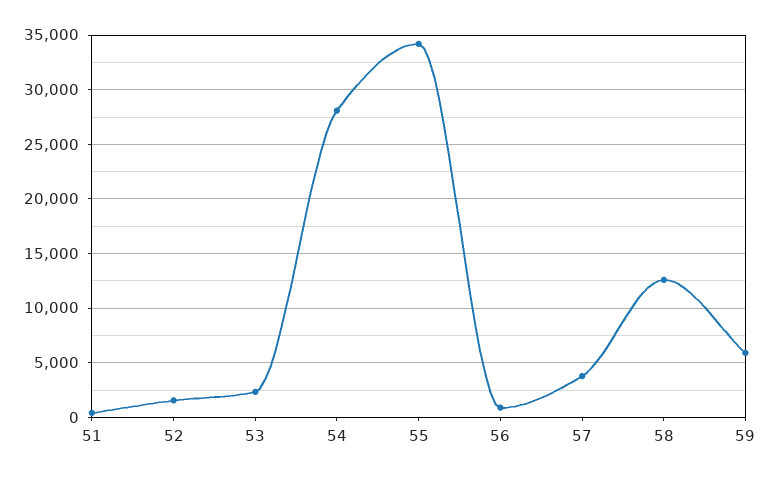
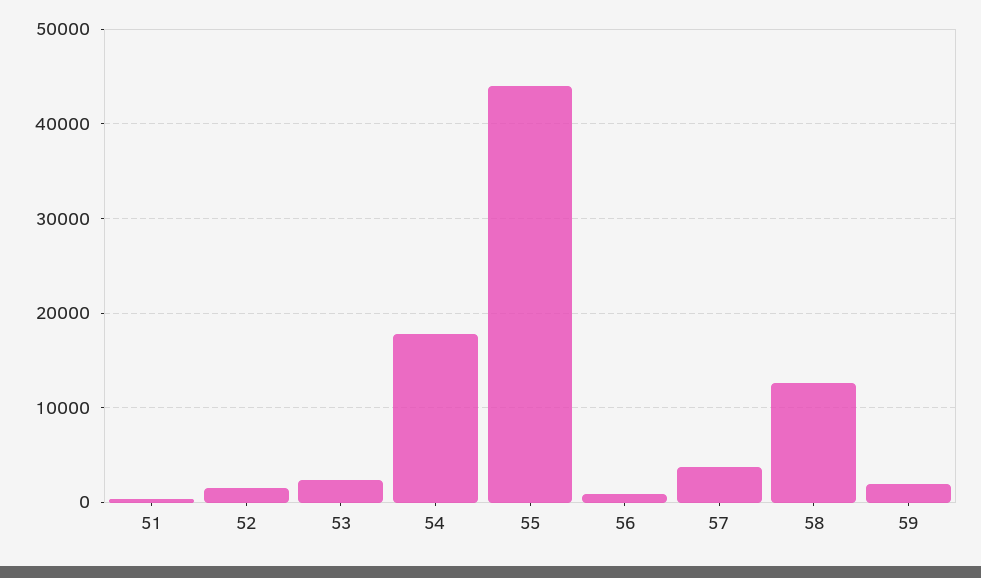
54: 28000 -> 18000
55: 34000 -> 44000
59: 6000 -> 2000

